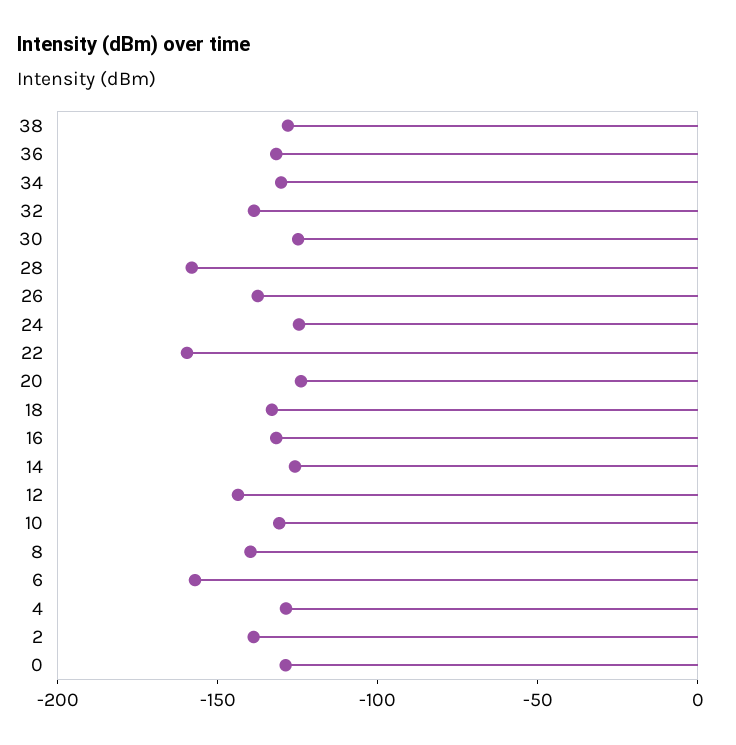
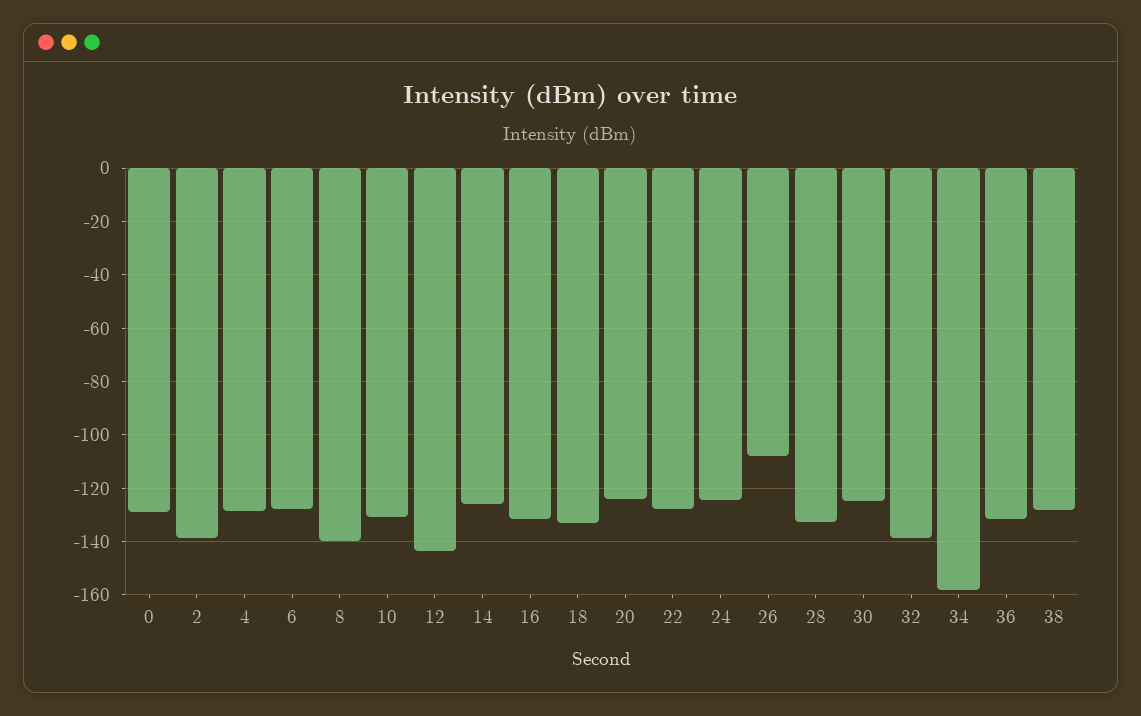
34: -130 -> -157.5
28: -160 -> -132.5
26: -140 -> -107.5
22: -160 -> -127.5
6: -160 -> -127.5

